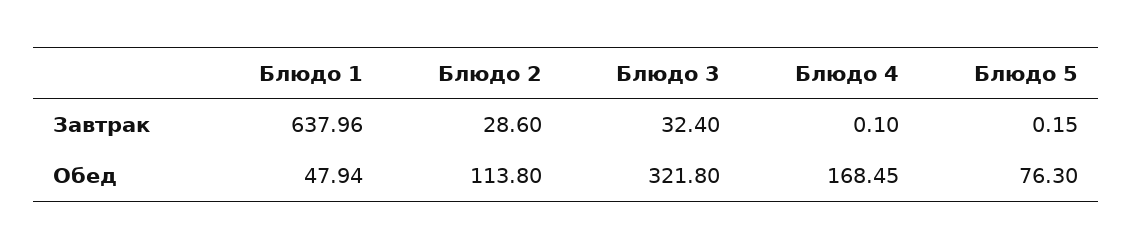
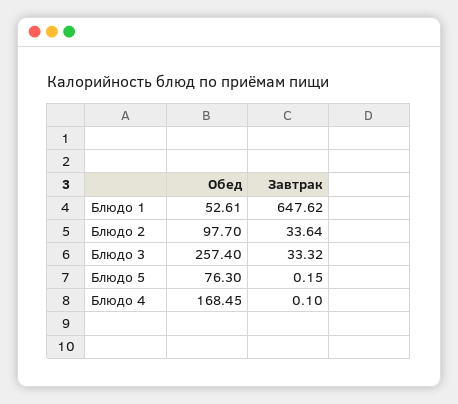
Блюдо 1, Завтрак: 637.96 -> 647.62
Блюдо 2, Завтрак: 28.6 -> 33.64
Блюдо 3, Завтрак: 32.4 -> 33.32
Блюдо 1, Обед: 47.94 -> 52.61
Блюдо 2, Обед: 113.8 -> 97.7
Блюдо 3, Обед: 321.8 -> 257.4

